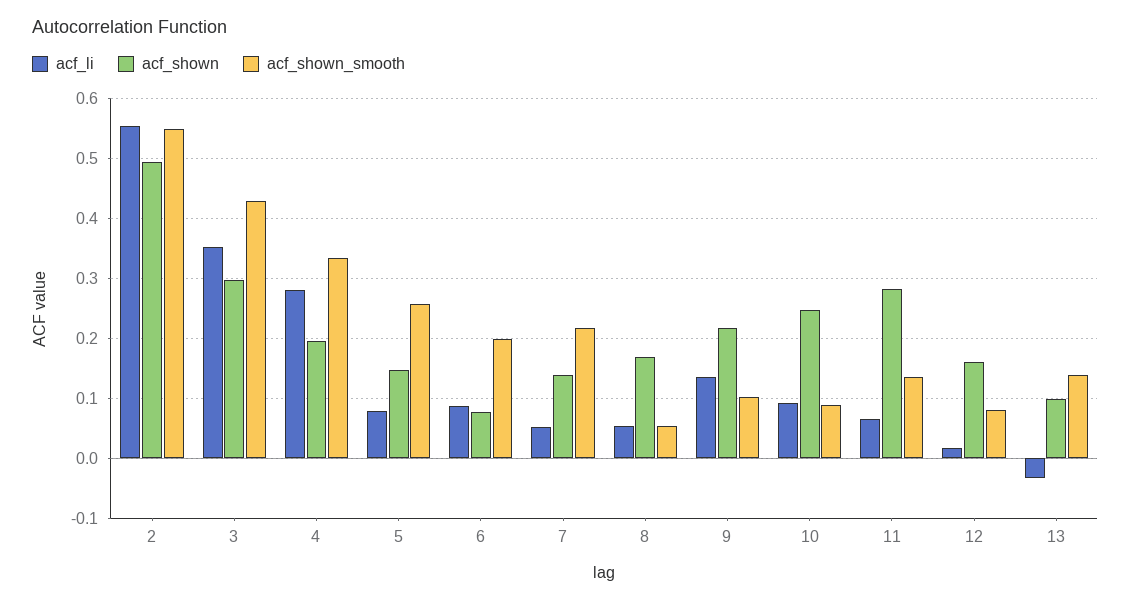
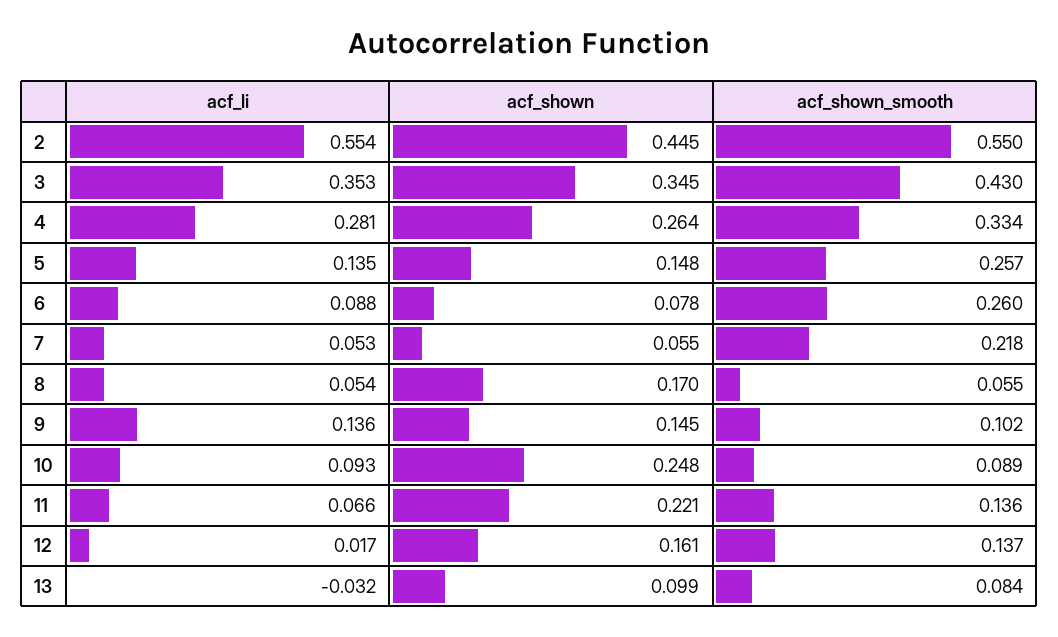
acf_shown, 2: 0.5 -> 0.445
acf_shown, 3: 0.3 -> 0.345
acf_shown, 4: 0.2 -> 0.264
acf_li, 5: 0.08 -> 0.135
acf_shown_smooth, 6: 0.2 -> 0.26
acf_shown, 7: 0.14 -> 0.055
acf_shown, 9: 0.22 -> 0.145
acf_shown, 11: 0.28 -> 0.221
acf_shown_smooth, 12: 0.08 -> 0.137
acf_shown_smooth, 13: 0.14 -> 0.084

